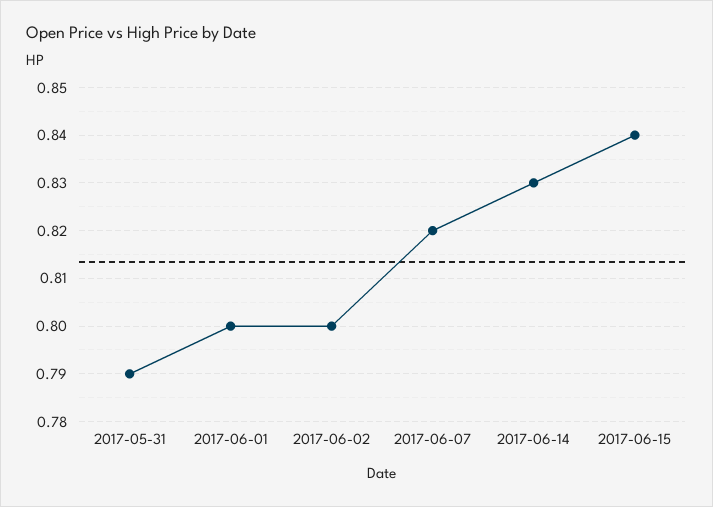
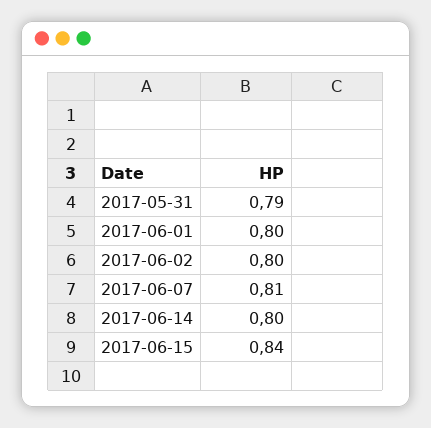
2017-06-07: 0.82 -> 0.81
2017-06-14: 0.83 -> 0.8

